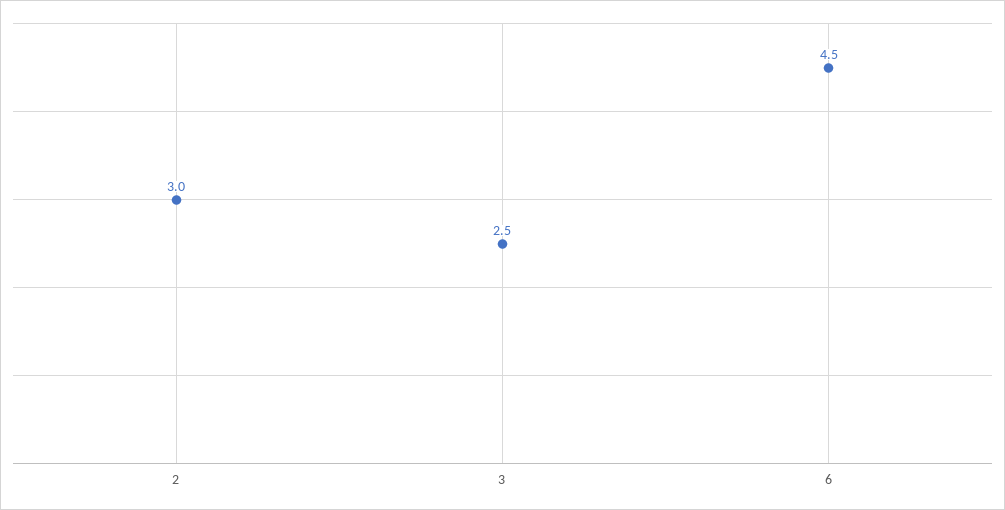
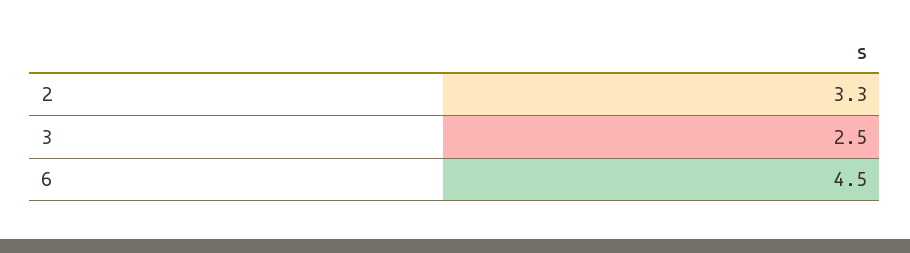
2: 3 -> 3.3

